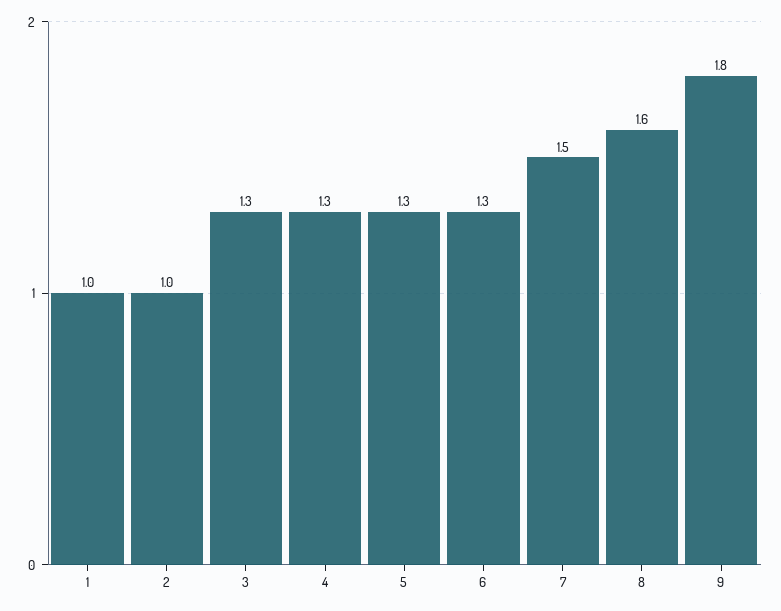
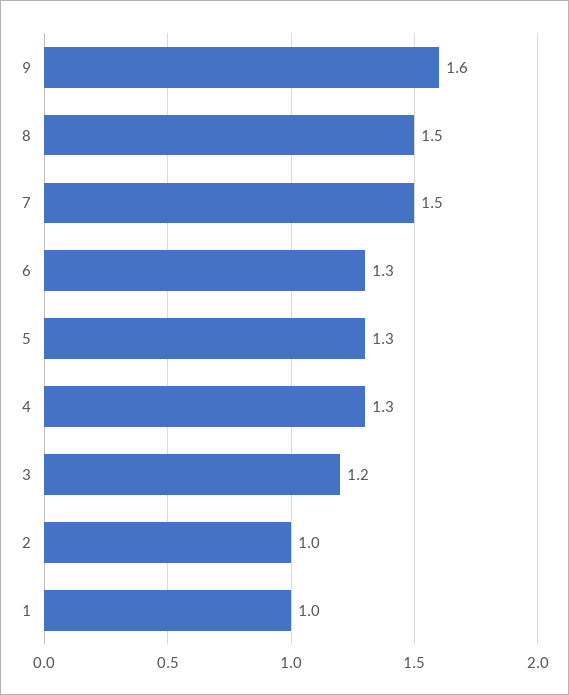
3: 1.3 -> 1.2
8: 1.6 -> 1.5
9: 1.8 -> 1.6

